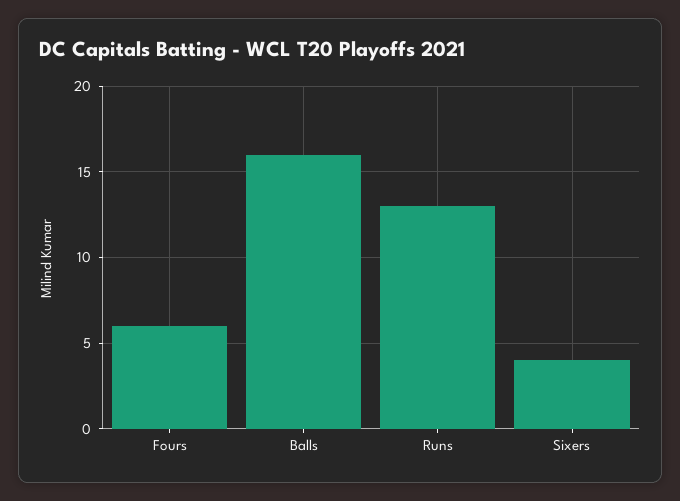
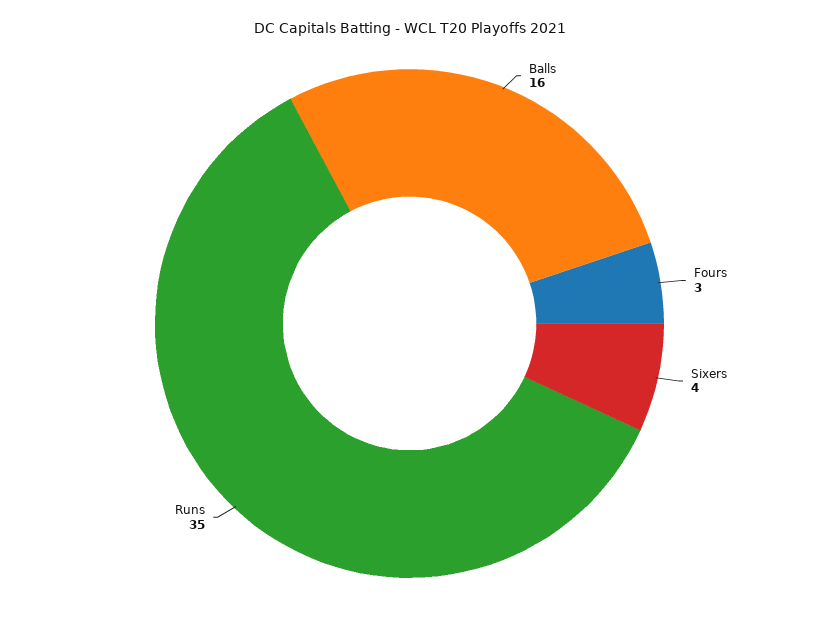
Fours: 6 -> 3
Runs: 13 -> 35

